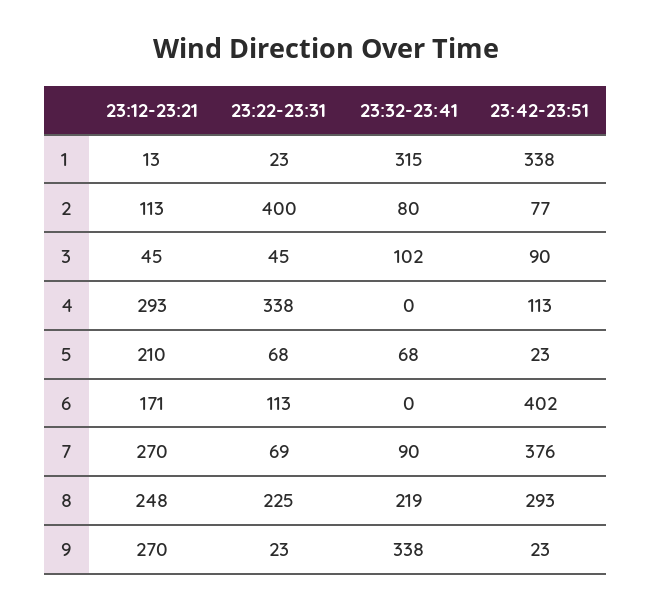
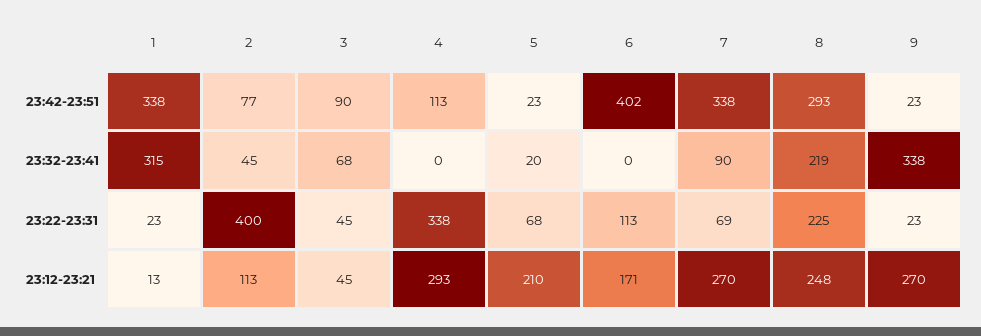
23:32-23:41, 2: 80 -> 45
23:32-23:41, 3: 102 -> 68
23:32-23:41, 5: 68 -> 20
23:42-23:51, 7: 376 -> 338

